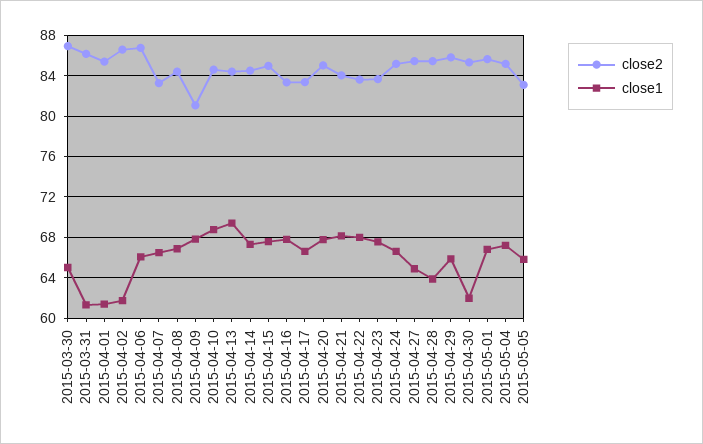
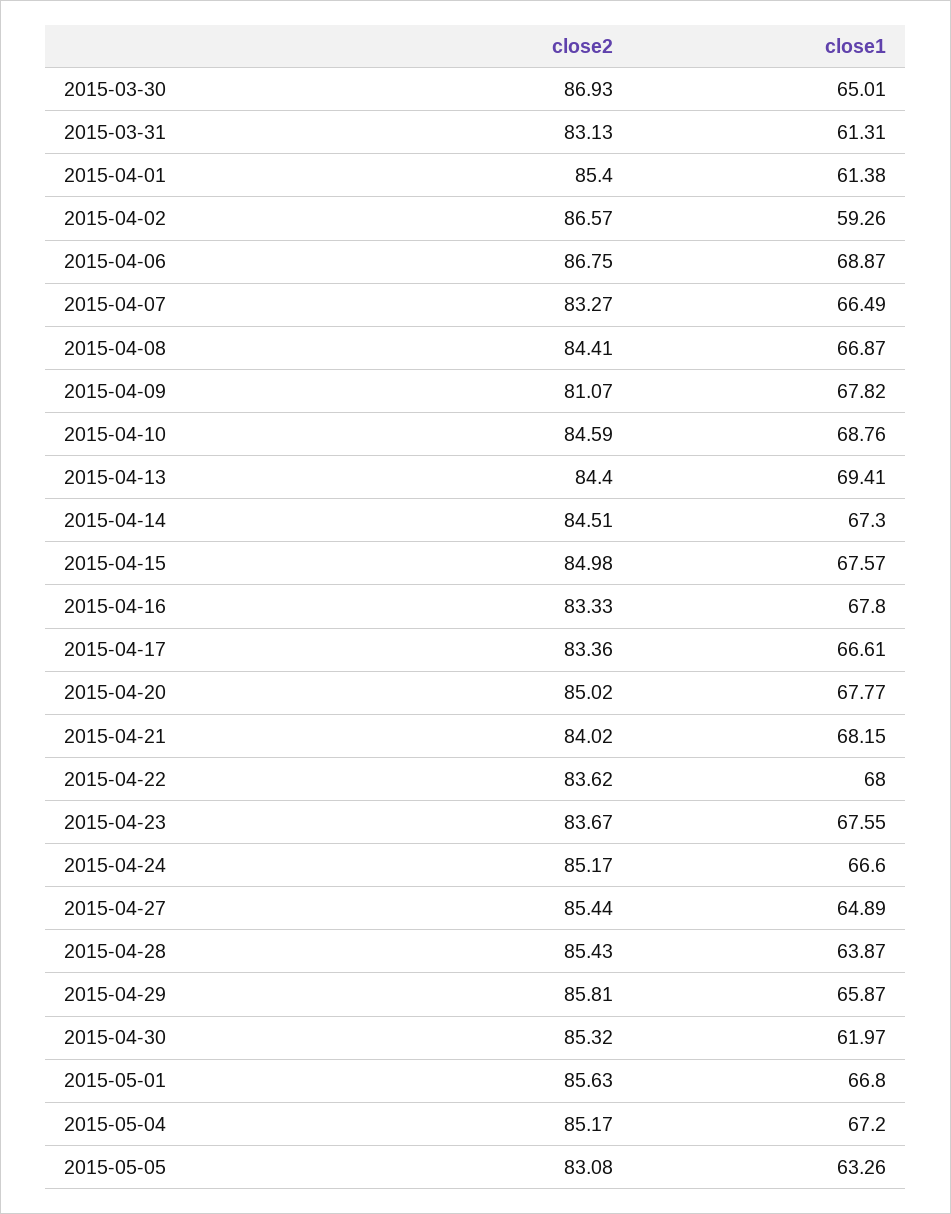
close2, 2015-03-31: 86 -> 83.13
close1, 2015-04-02: 62 -> 59.26
close1, 2015-04-06: 66 -> 68.87
close1, 2015-05-05: 66 -> 63.26

